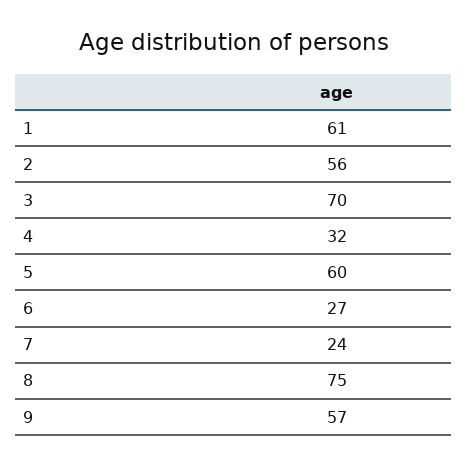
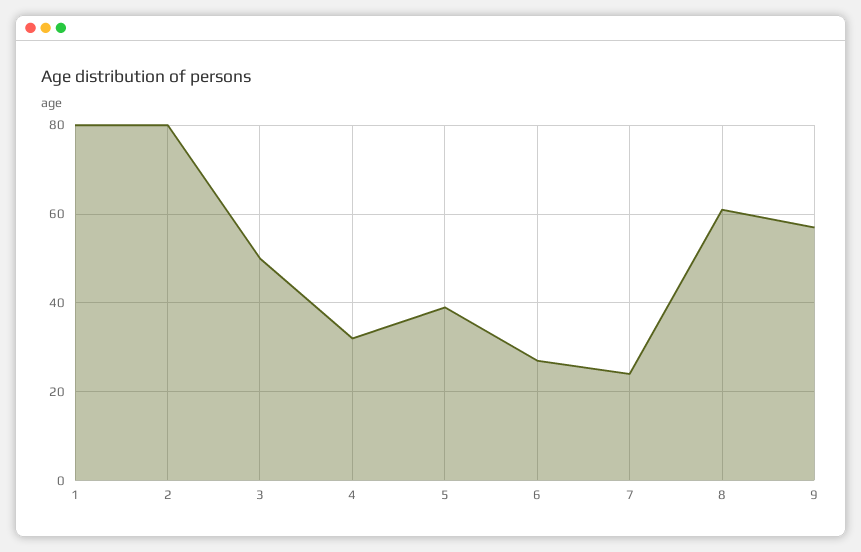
1: 61 -> 80
2: 56 -> 80
3: 70 -> 50
5: 60 -> 40
8: 75 -> 60

